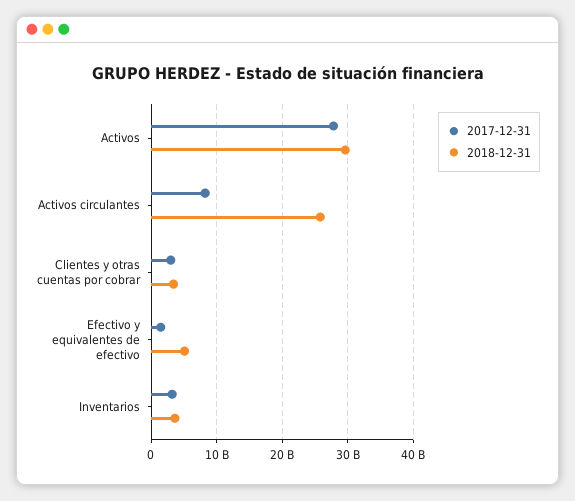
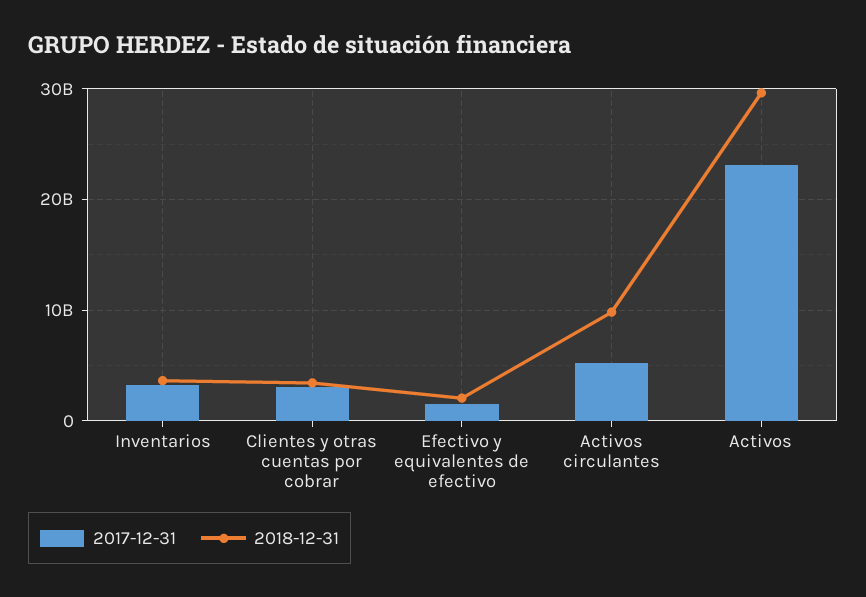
2017-12-31, Activos: 28000000000 -> 23000000000
2017-12-31, Activos circulantes: 8000000000 -> 5000000000
2018-12-31, Activos circulantes: 26000000000 -> 10000000000
2018-12-31, Efectivo y equivalentes de efectivo: 5000000000 -> 2000000000

